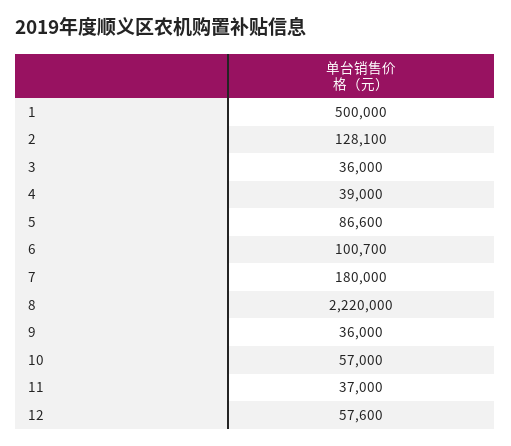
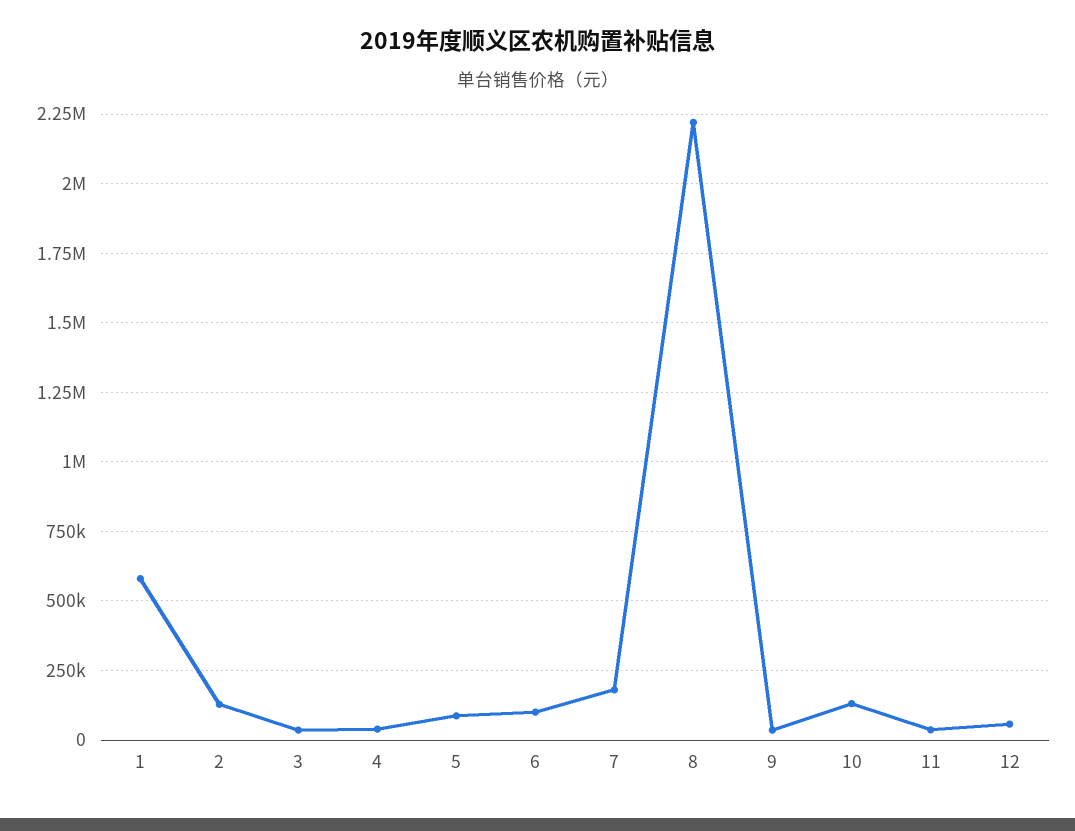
1: 500000 -> 575000
10: 57000 -> 125000

